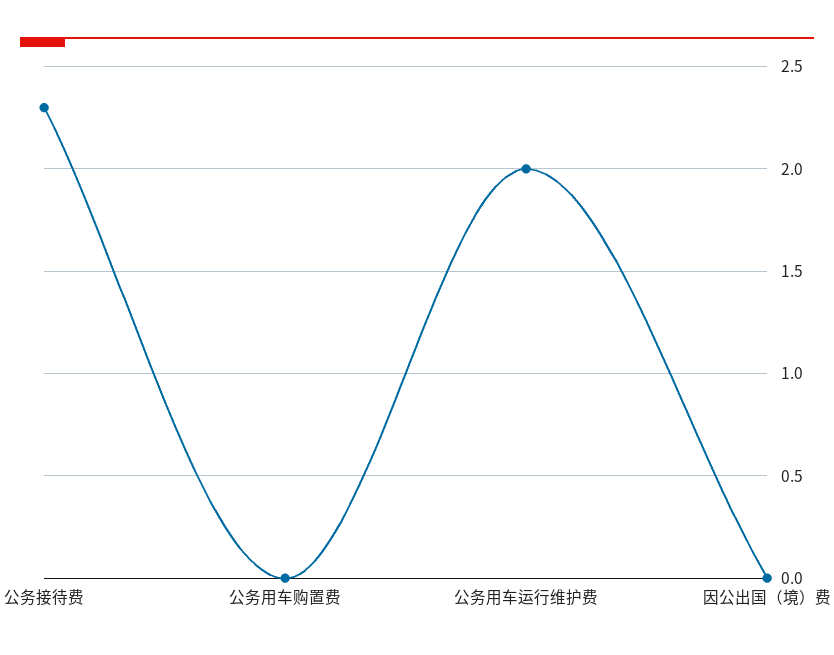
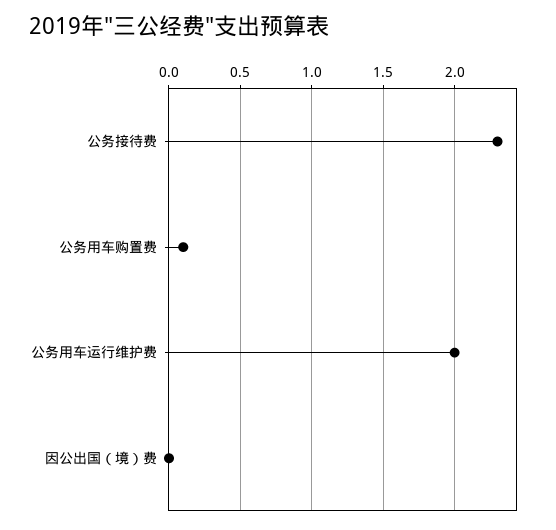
公务用车购置费: 0 -> 0.1

